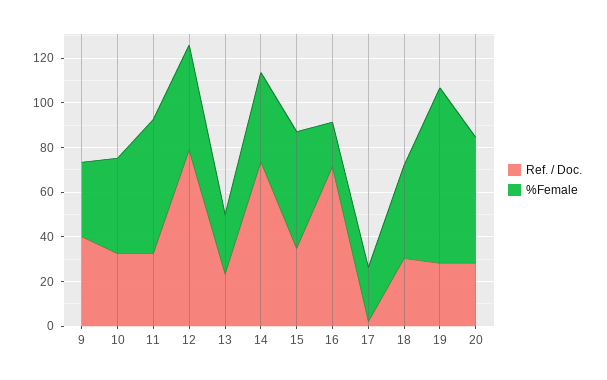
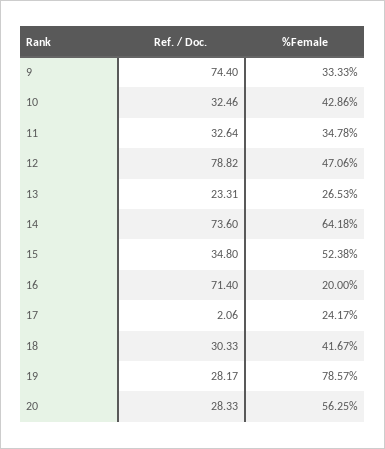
Ref. / Doc., 9: 40 -> 74.4
%Female, 11: 60 -> 34.78
%Female, 14: 40 -> 64.18

